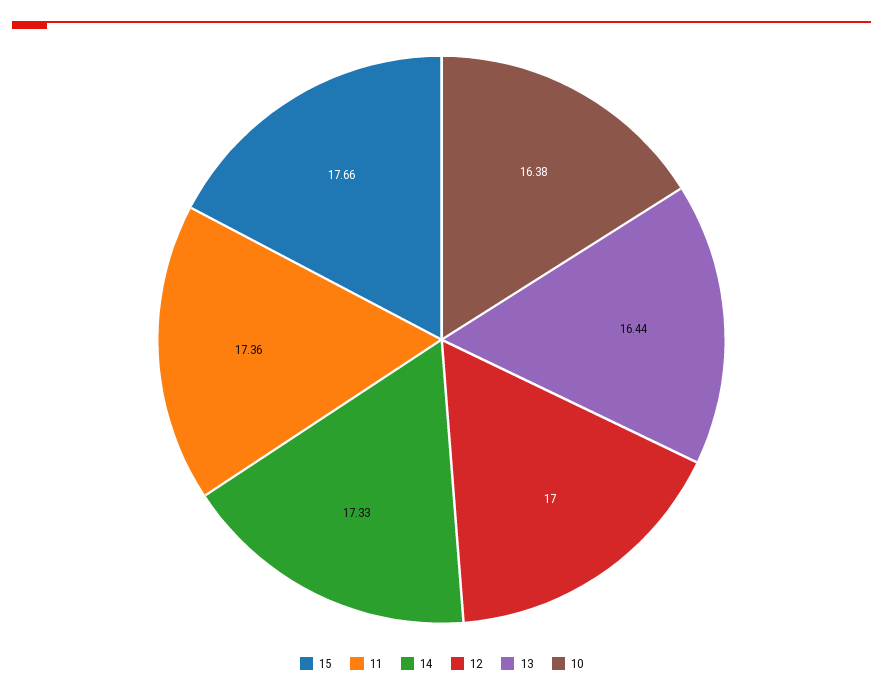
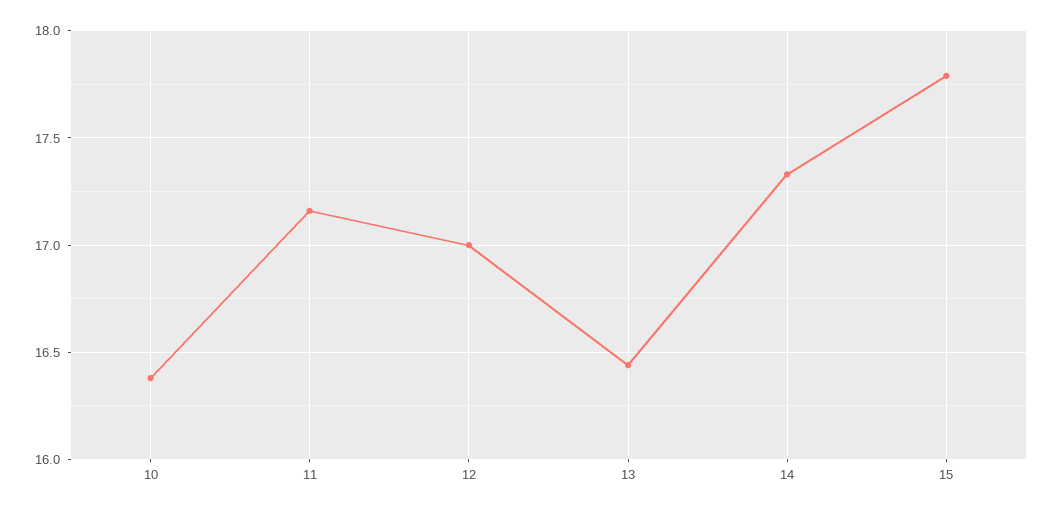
15: 17.66 -> 17.8
11: 17.36 -> 17.15

